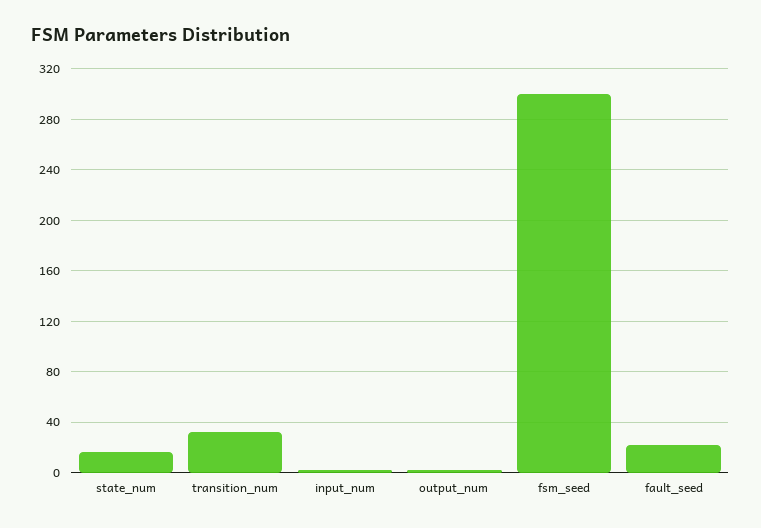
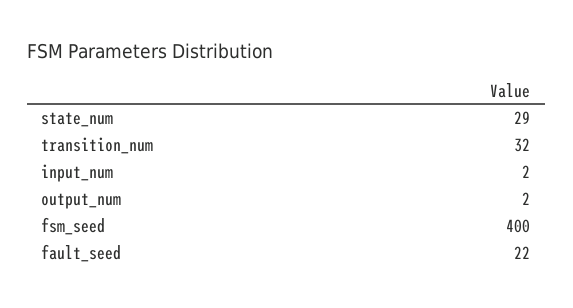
state_num: 15 -> 29
fsm_seed: 300 -> 400

